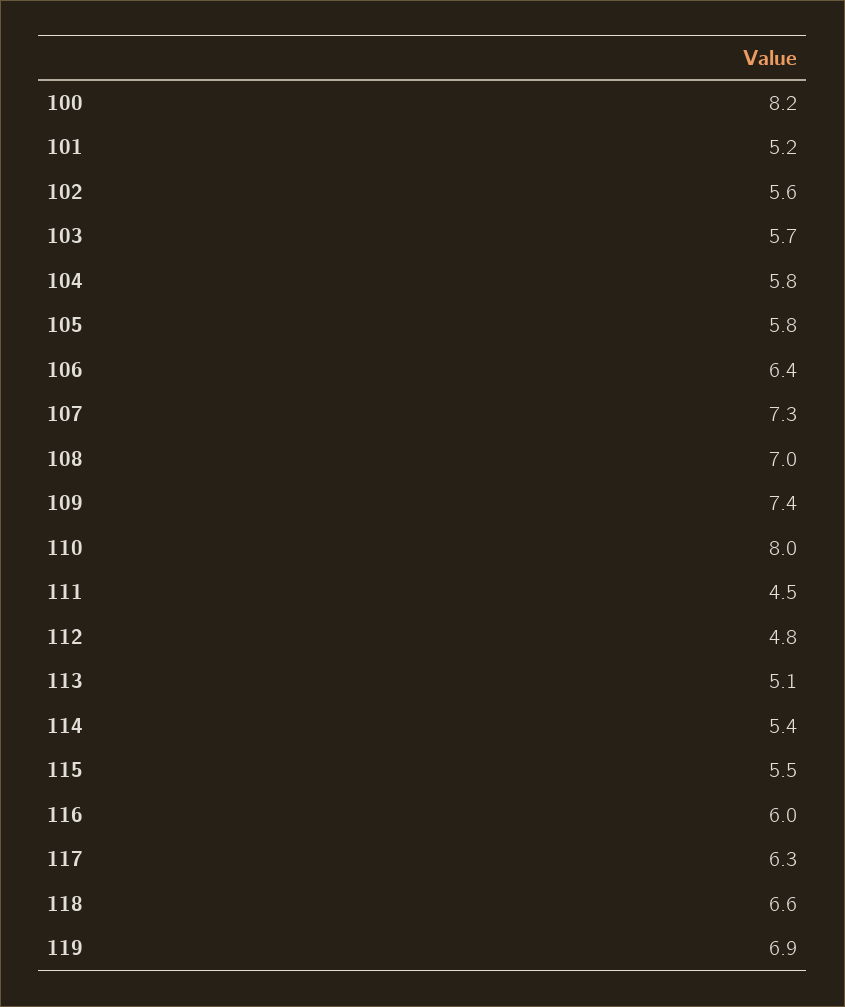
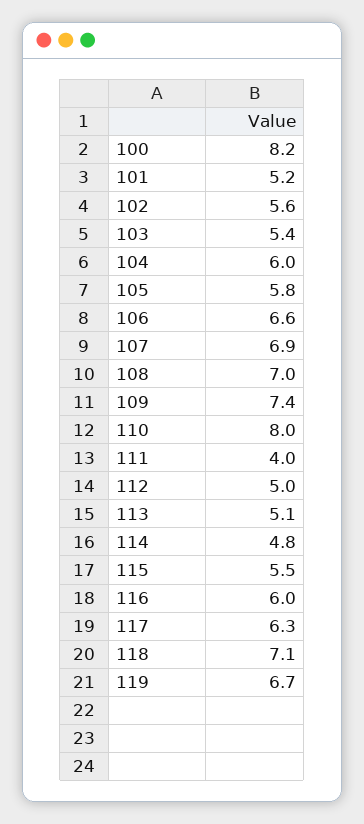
103: 5.7 -> 5.4
104: 5.8 -> 6
106: 6.4 -> 6.6
107: 7.3 -> 6.9
111: 4.5 -> 4
112: 4.8 -> 5
114: 5.4 -> 4.8
118: 6.6 -> 7.1
119: 6.9 -> 6.7

